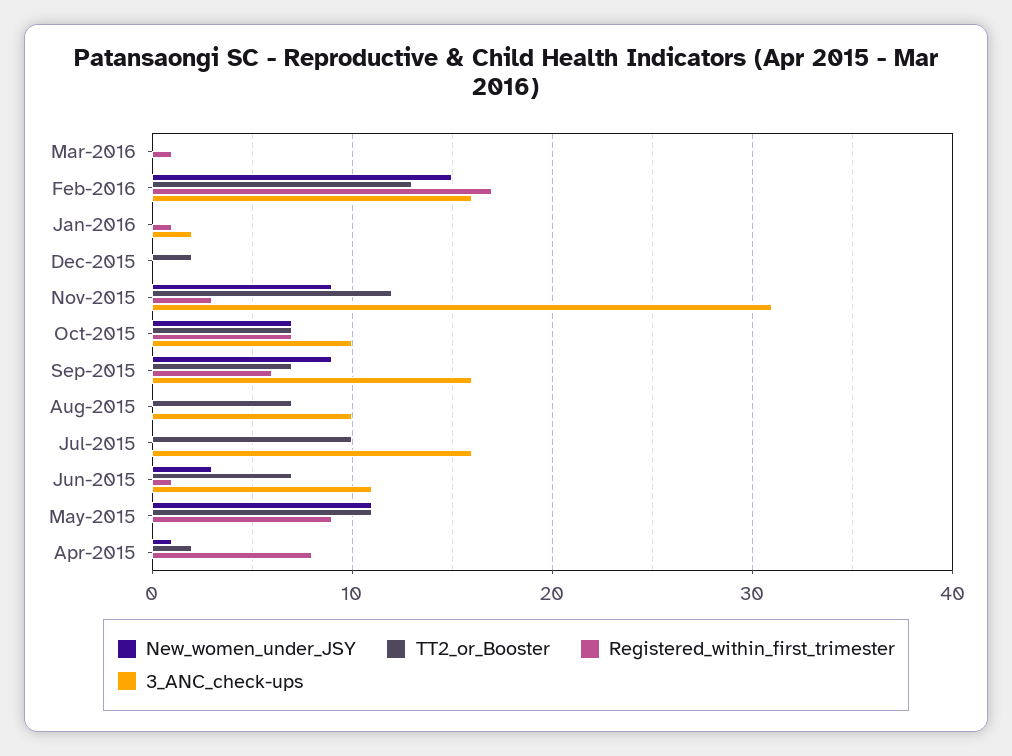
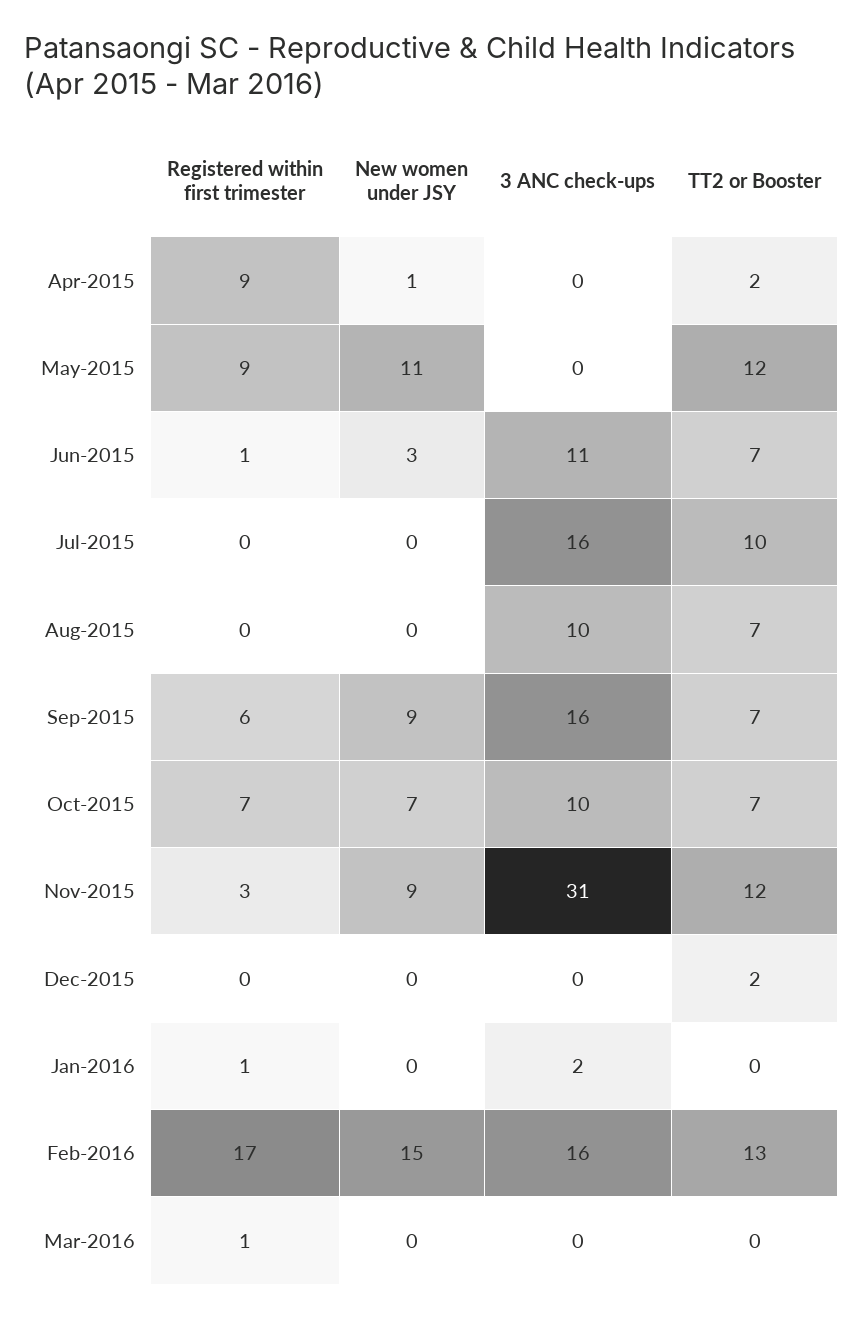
TT2_or_Booster, May-2015: 11 -> 12
Registered_within_first_trimester, Apr-2015: 8 -> 9

